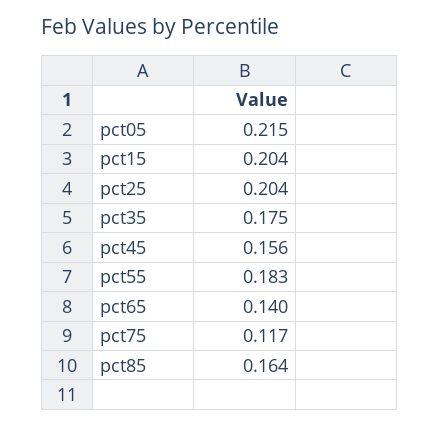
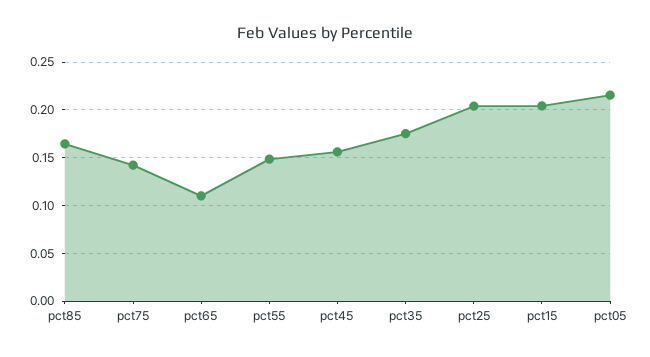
pct55: 0.183 -> 0.15
pct65: 0.14 -> 0.11
pct75: 0.117 -> 0.14

